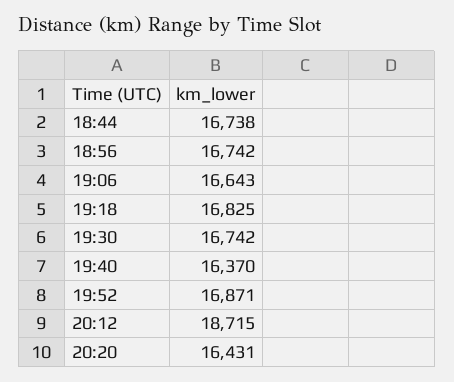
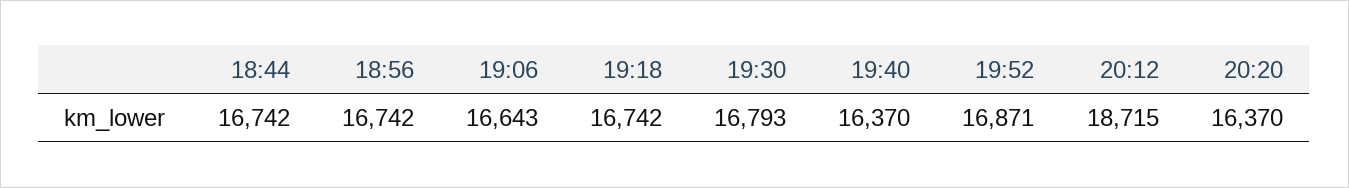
18:44: 16738 -> 16742
19:18: 16825 -> 16742
19:30: 16742 -> 16793
20:20: 16431 -> 16370

